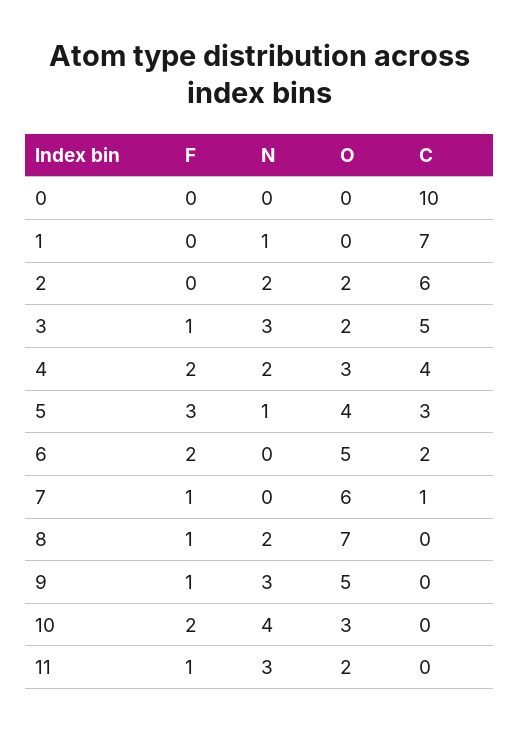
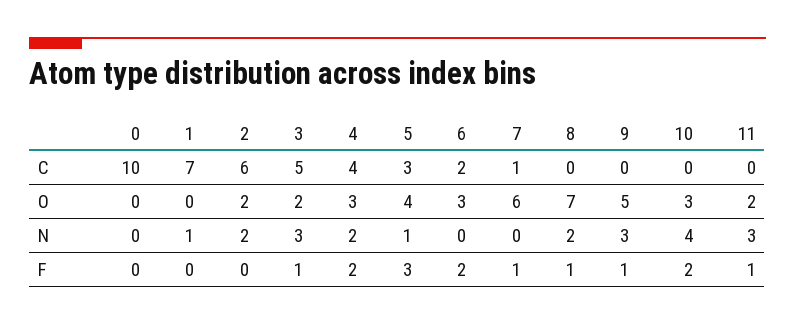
O, 6: 5 -> 3

